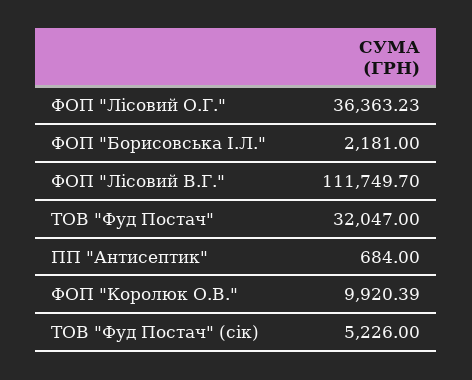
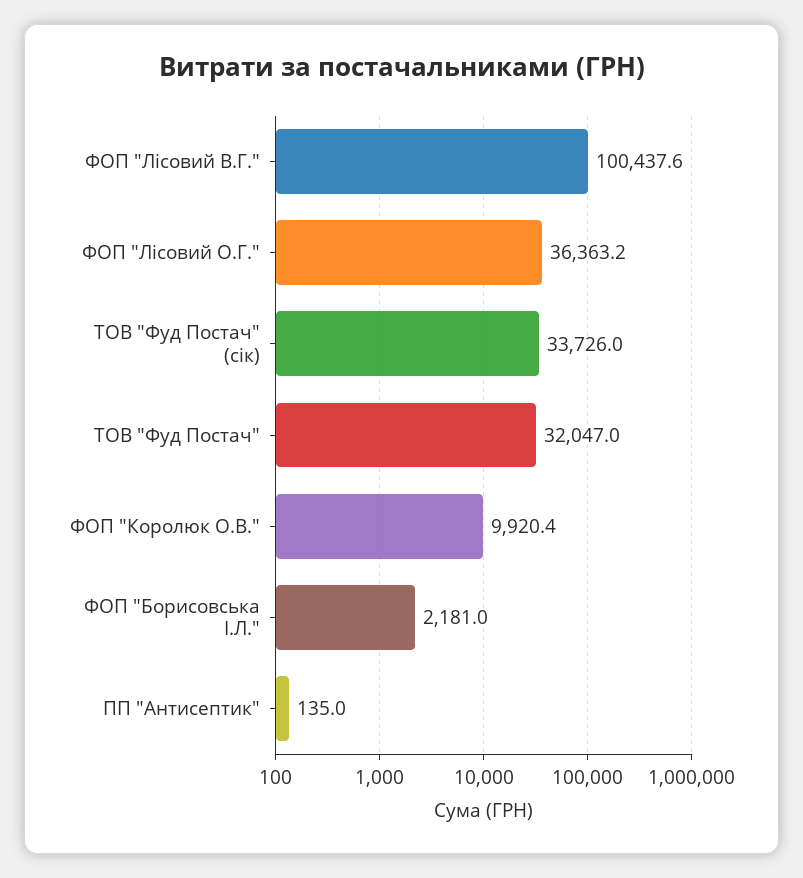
ФОП "Лісовий В.Г.": 111749.7 -> 100437.6
ПП "Антисептик": 684 -> 135
ТОВ "Фуд Постач" (сік): 5226 -> 33726

